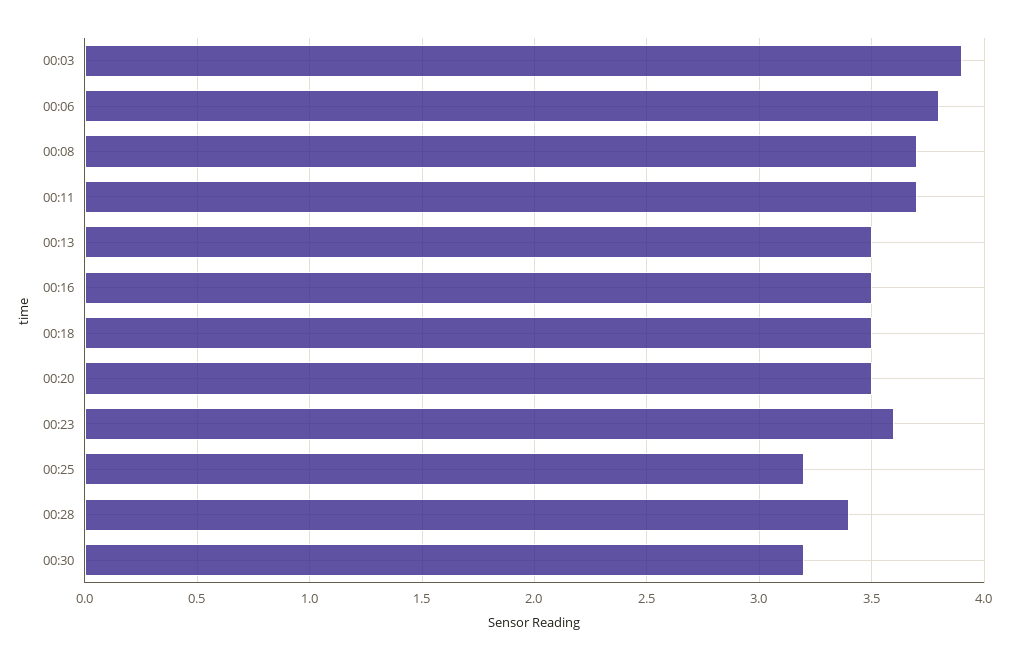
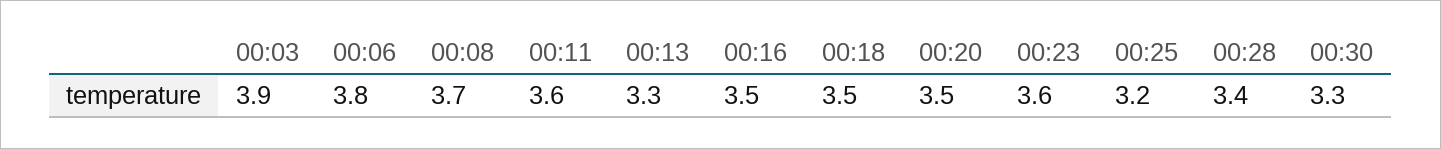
00:11: 3.7 -> 3.6
00:13: 3.5 -> 3.3
00:30: 3.2 -> 3.3

